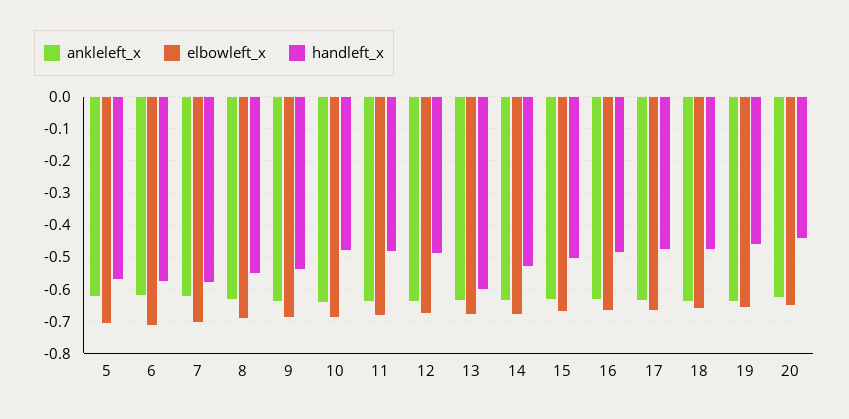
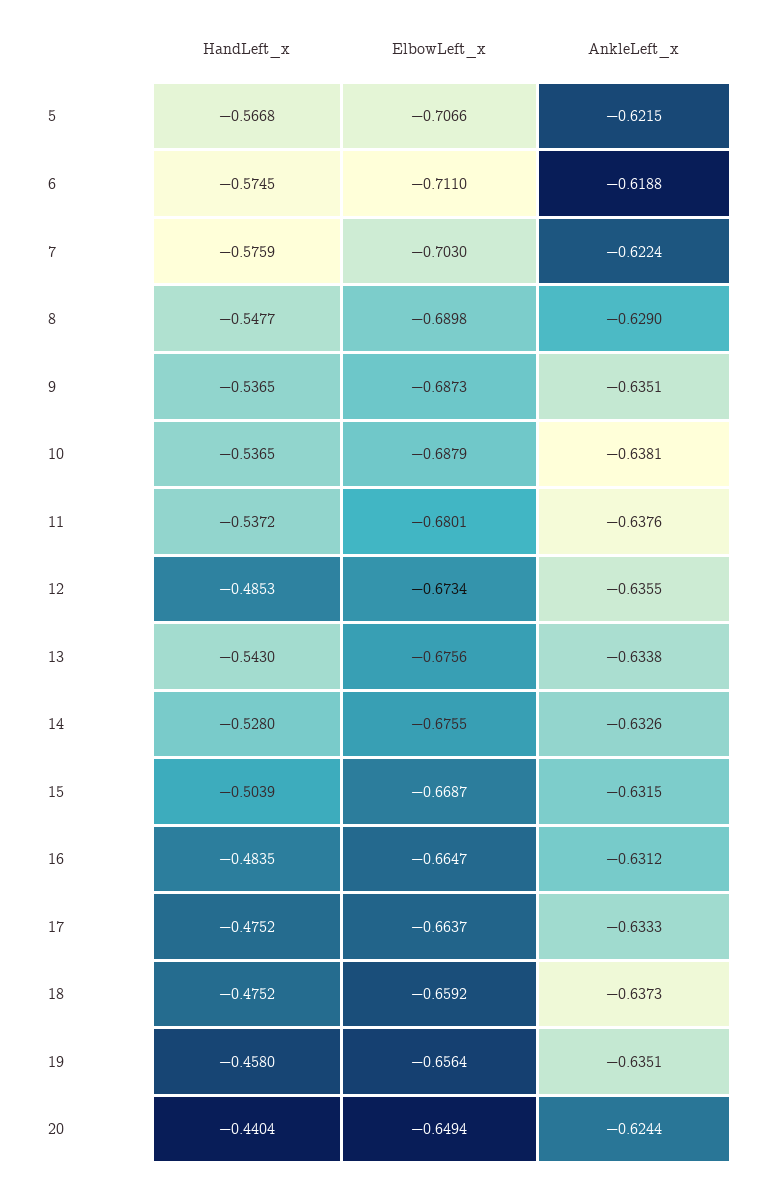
handleft_x, 10: -0.48 -> -0.5365
handleft_x, 11: -0.48 -> -0.5372
handleft_x, 13: -0.6 -> -0.543

